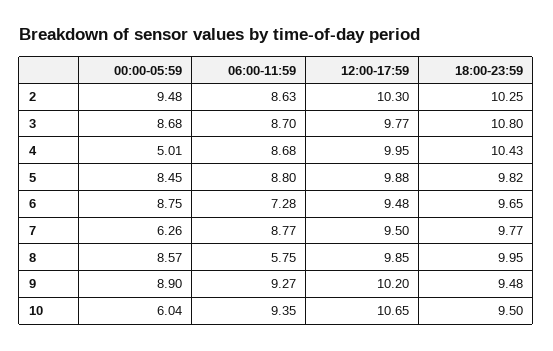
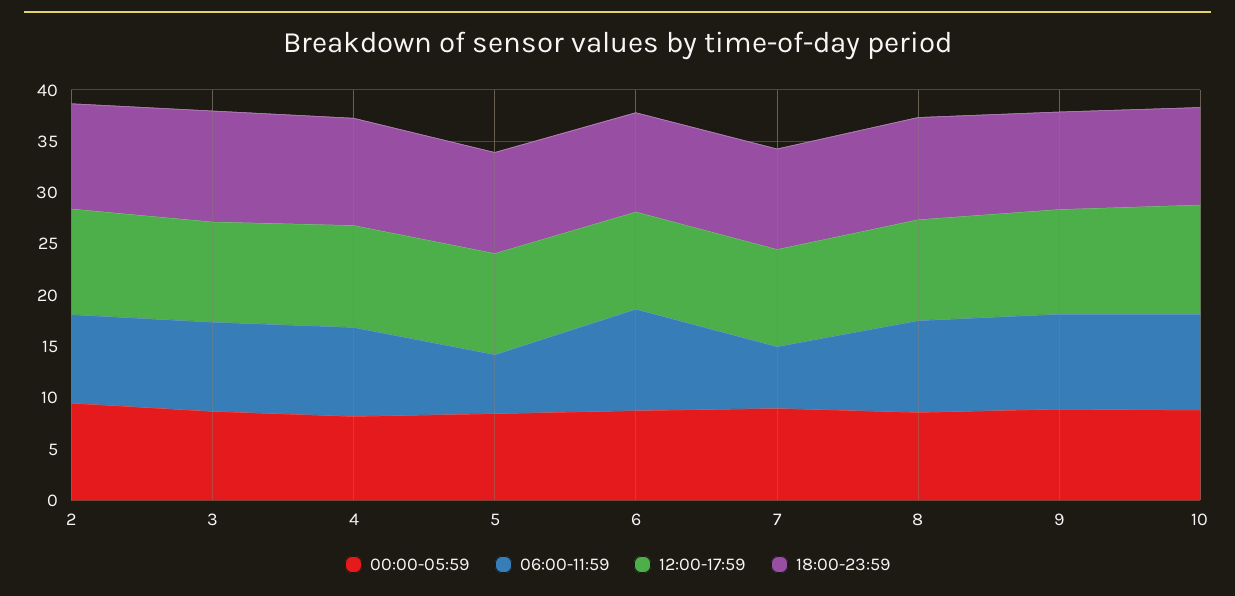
00:00-05:59, 4: 5.01 -> 8
06:00-11:59, 5: 8.8 -> 6
06:00-11:59, 6: 7.28 -> 10
00:00-05:59, 7: 6.26 -> 9
06:00-11:59, 7: 8.77 -> 6
06:00-11:59, 8: 5.75 -> 9
00:00-05:59, 10: 6.04 -> 9

